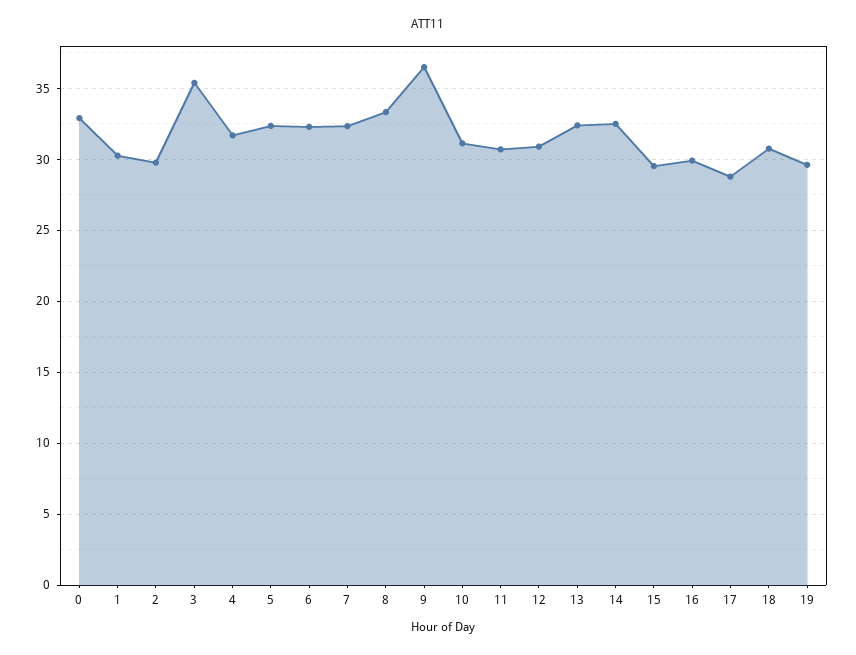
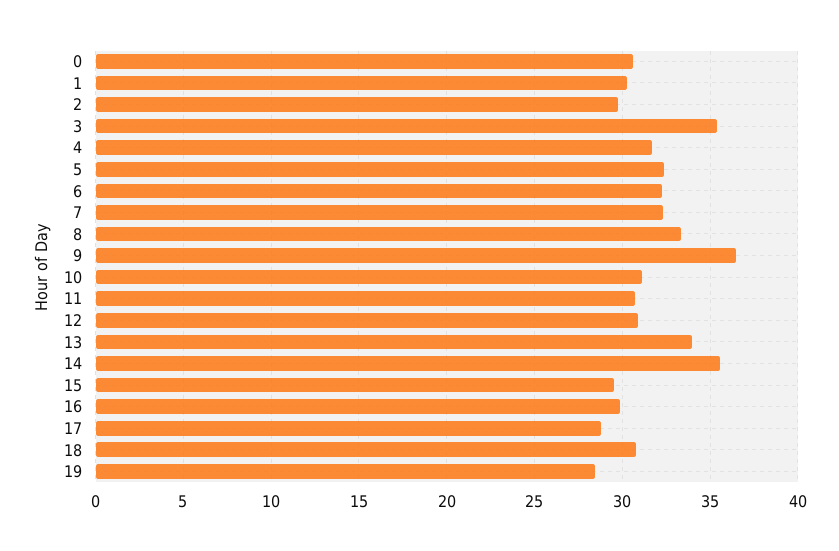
0: 33 -> 30.5
13: 32.5 -> 34
14: 32.5 -> 35.5
19: 29.5 -> 28.5

